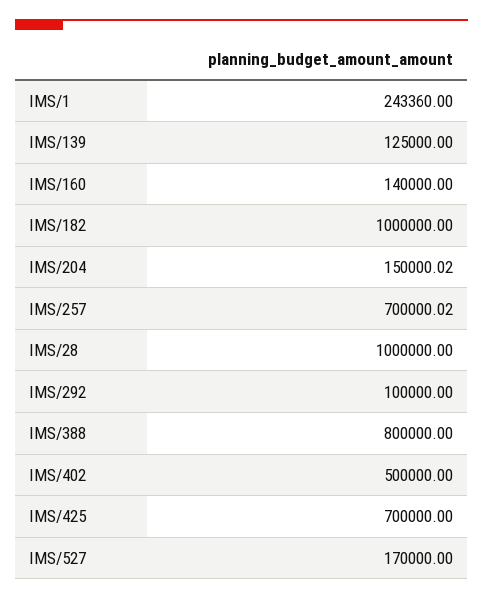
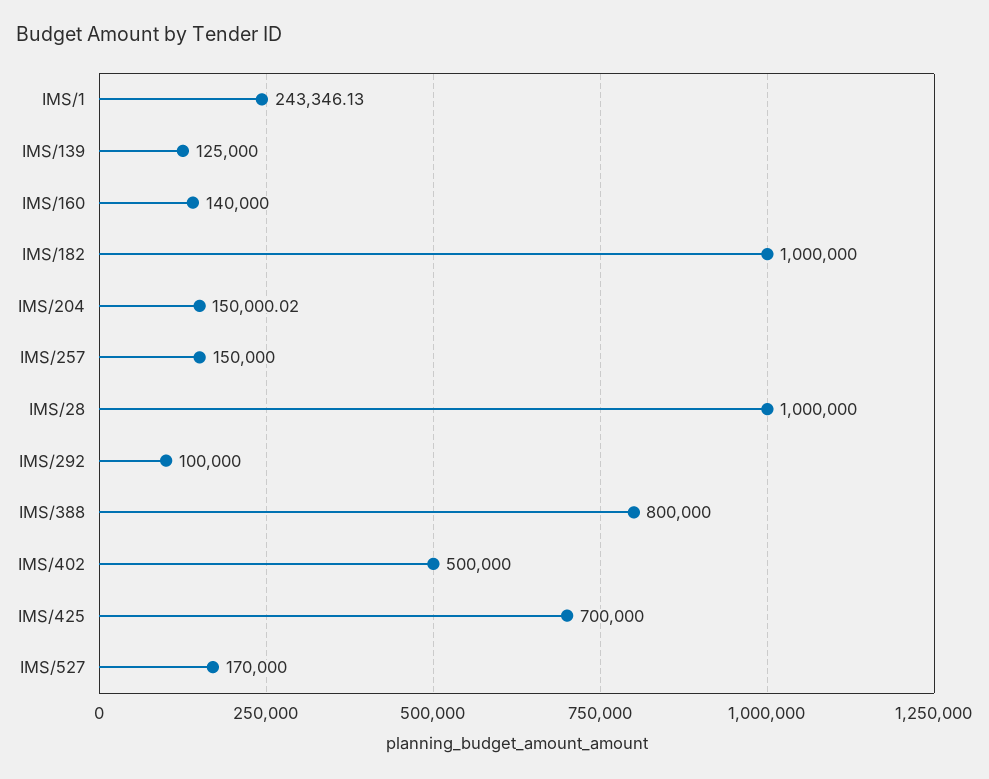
IMS/1: 243360 -> 243346.13
IMS/257: 700000.02 -> 150000

